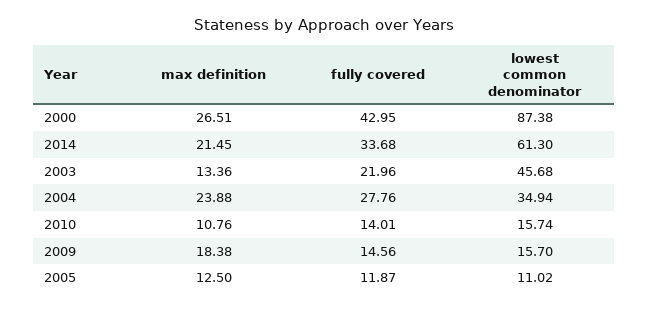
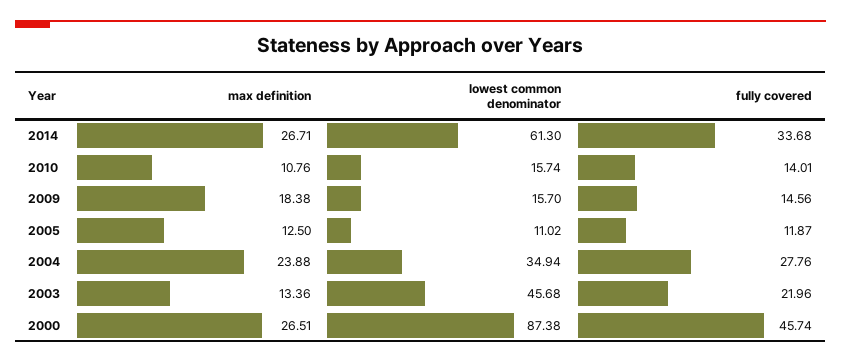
fully covered, 2000: 42.95 -> 45.74
max definition, 2014: 21.45 -> 26.71

